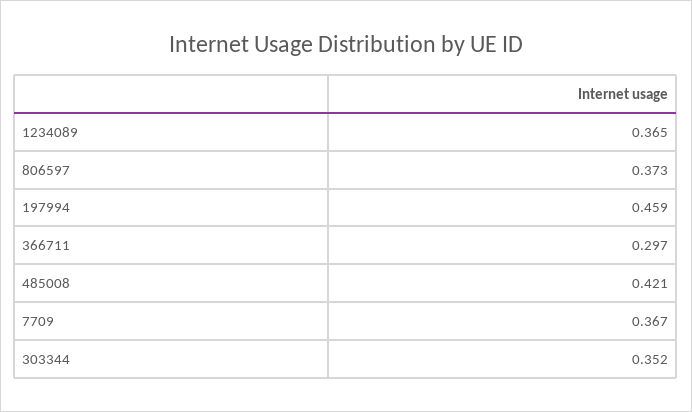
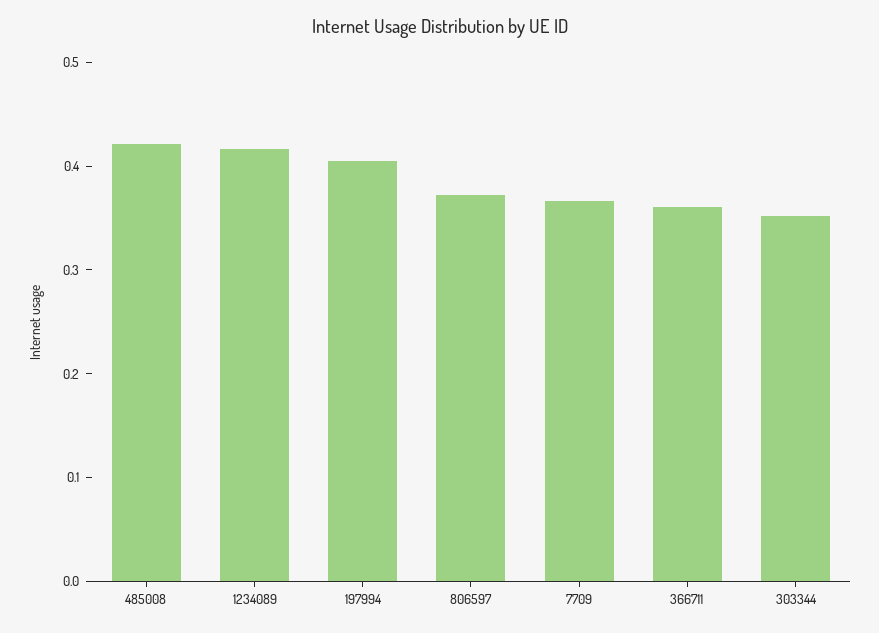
1234089: 0.365 -> 0.42
197994: 0.459 -> 0.4
366711: 0.297 -> 0.36

